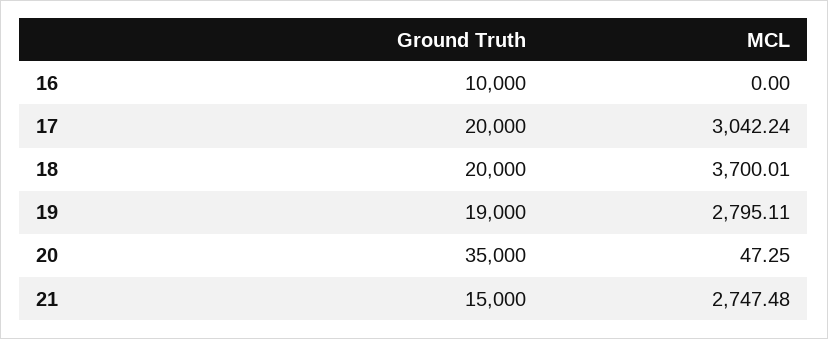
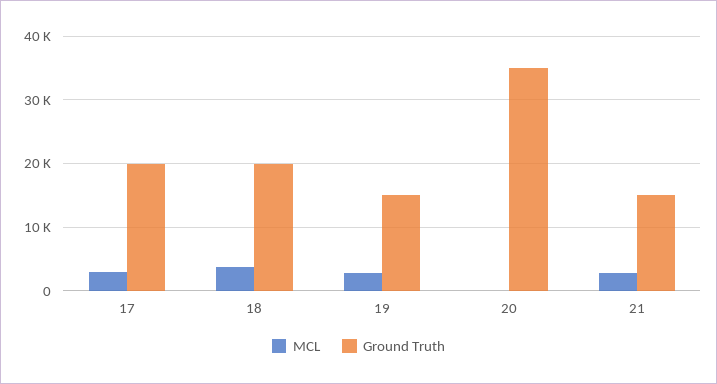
Ground Truth, 16: 10000 -> none
MCL, 16: 0 -> none
Ground Truth, 19: 19000 -> 15000

